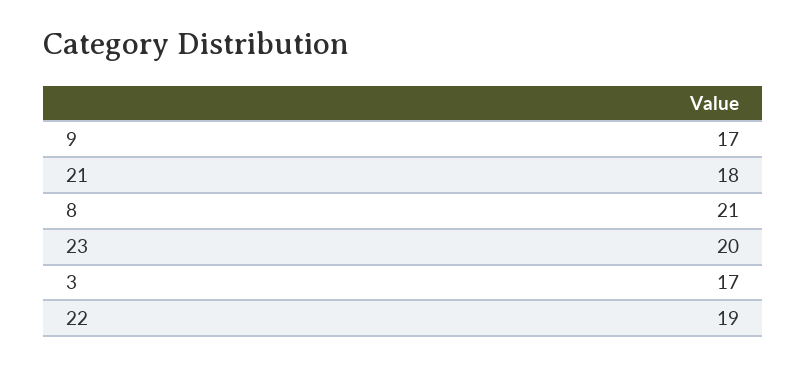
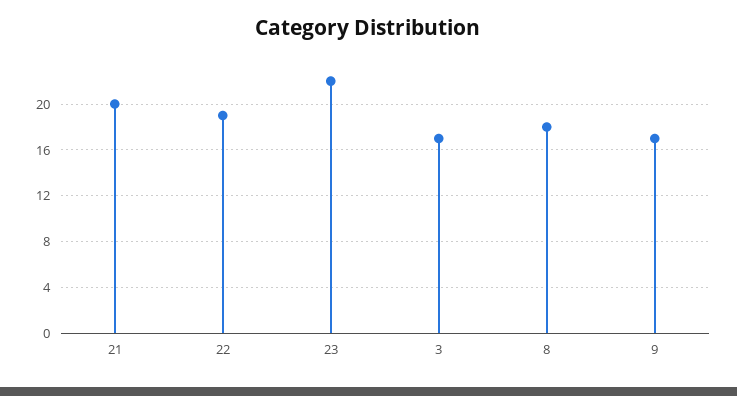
21: 18 -> 20
8: 21 -> 18
23: 20 -> 22

